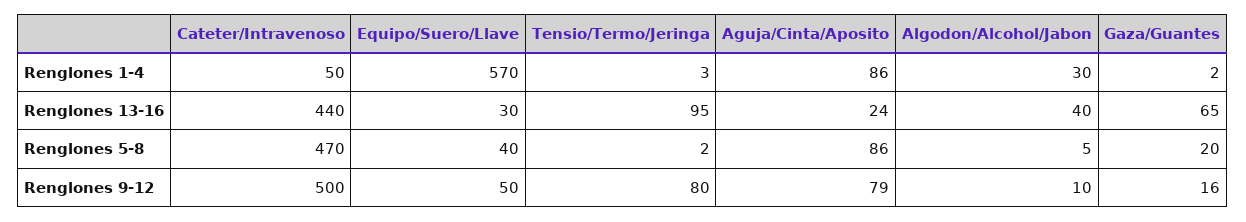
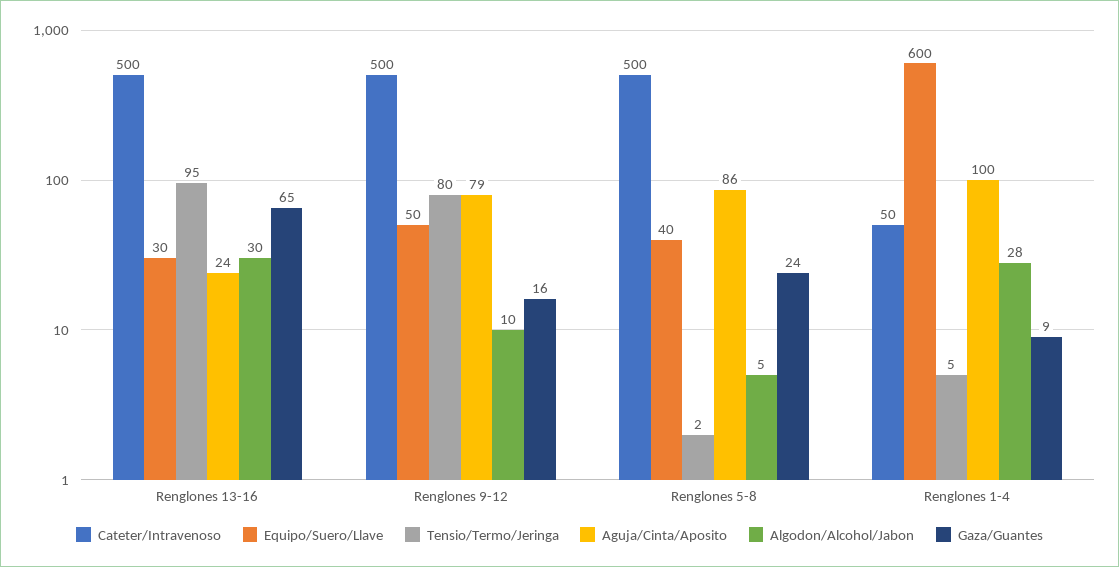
Equipo/Suero/Llave, Renglones 1-4: 570 -> 600
Tensio/Termo/Jeringa, Renglones 1-4: 3 -> 5
Aguja/Cinta/Aposito, Renglones 1-4: 86 -> 100
Algodon/Alcohol/Jabon, Renglones 1-4: 30 -> 28
Gaza/Guantes, Renglones 1-4: 2 -> 9
Cateter/Intravenoso, Renglones 13-16: 440 -> 500
Algodon/Alcohol/Jabon, Renglones 13-16: 40 -> 30
Cateter/Intravenoso, Renglones 5-8: 470 -> 500
Gaza/Guantes, Renglones 5-8: 20 -> 24

